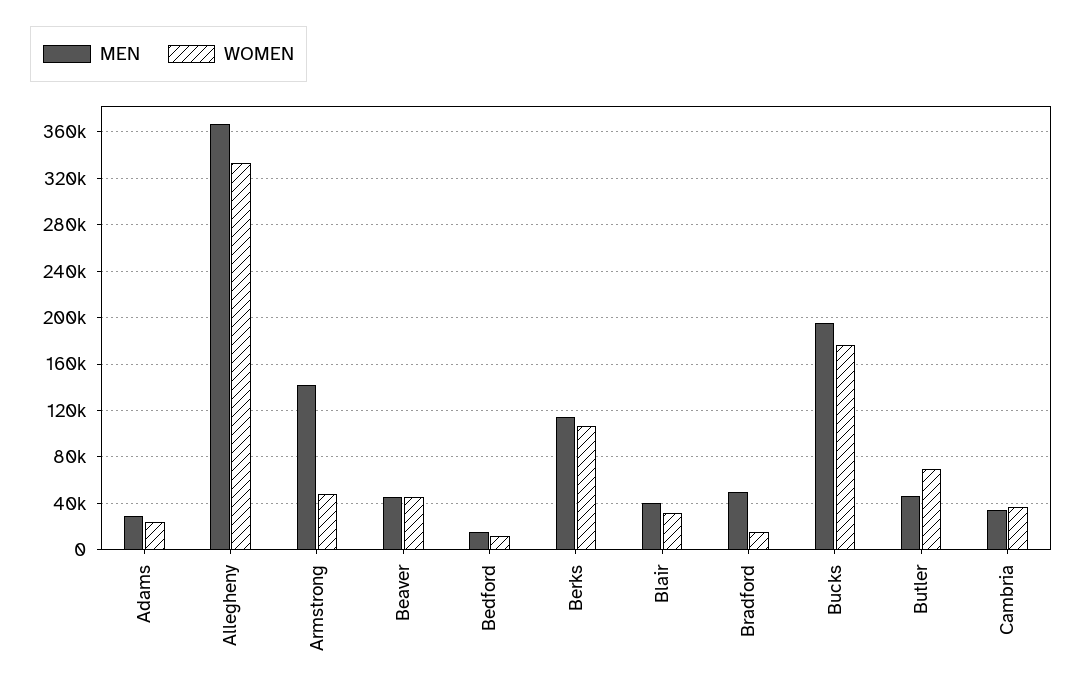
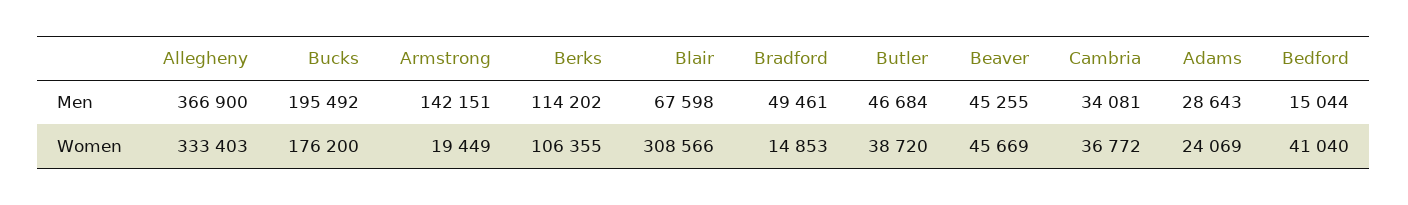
WOMEN, Armstrong: 50000 -> 19449
WOMEN, Bedford: 10000 -> 41040
MEN, Blair: 40000 -> 67598
WOMEN, Blair: 30000 -> 308566
WOMEN, Butler: 70000 -> 38720

